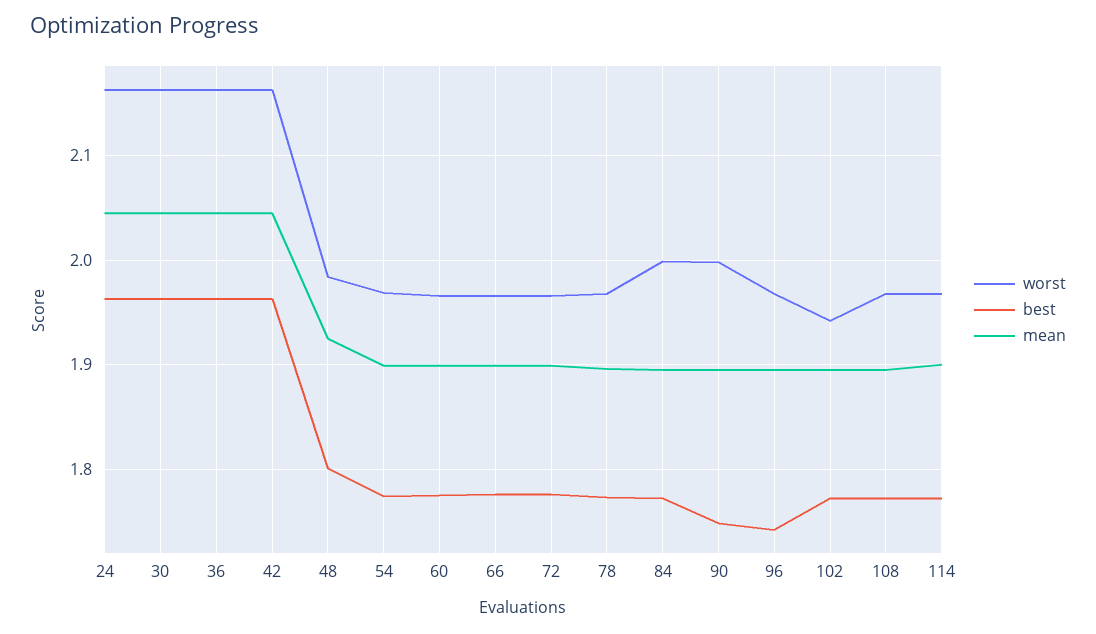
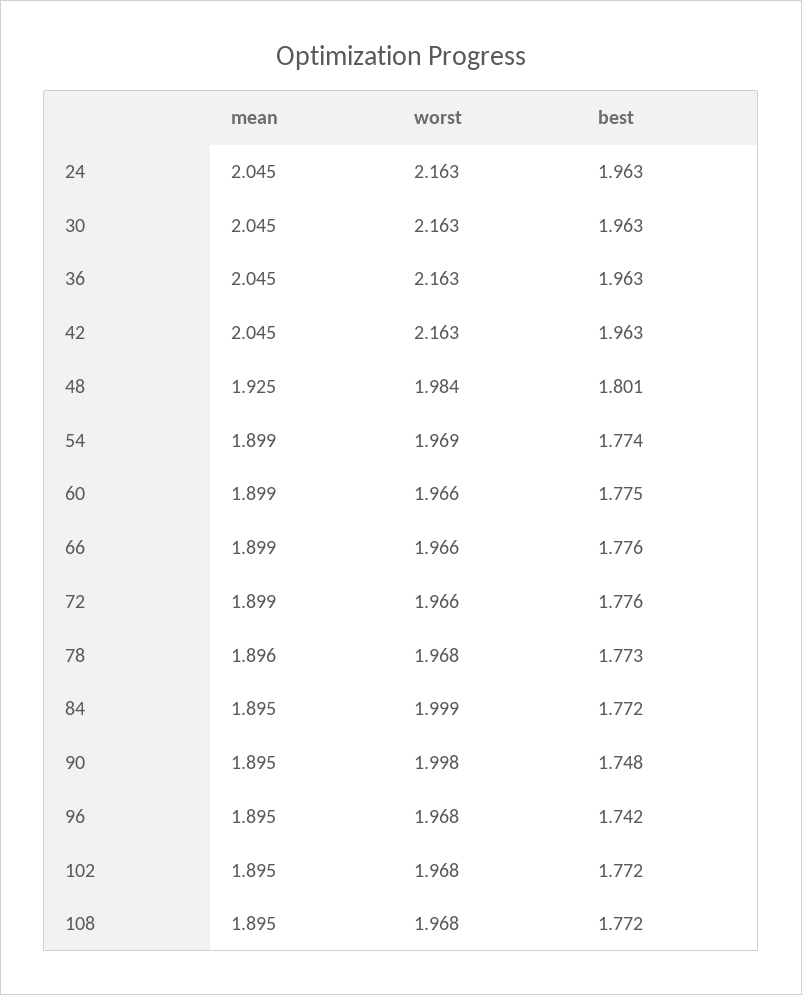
worst, 102: 1.94 -> 1.968
worst, 114: 1.97 -> none
best, 114: 1.77 -> none
mean, 114: 1.9 -> none

